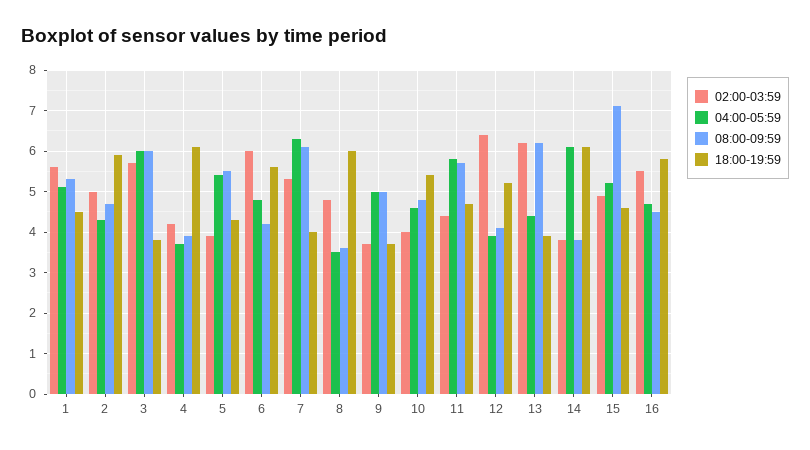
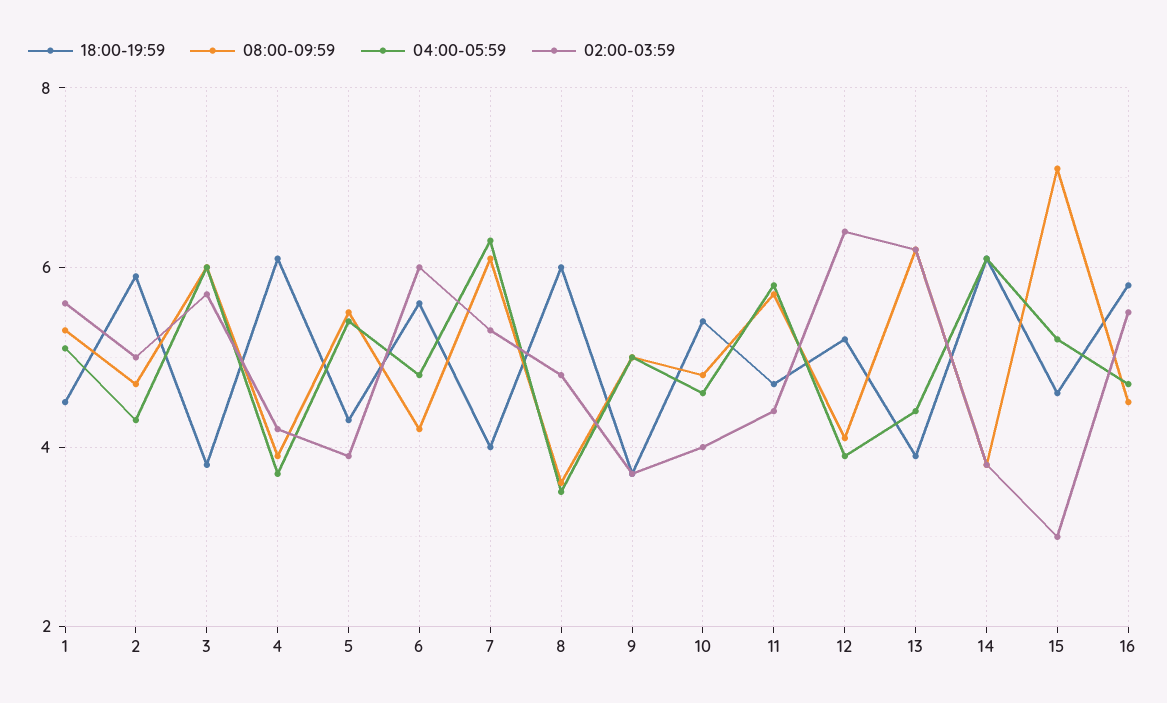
02:00-03:59, 15: 5 -> 3

